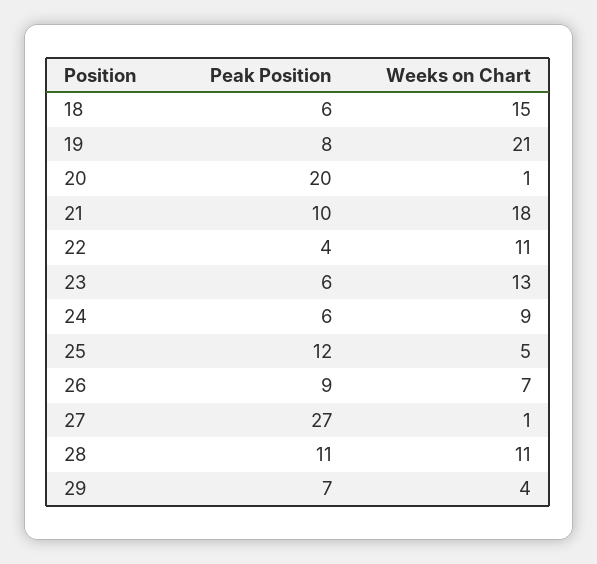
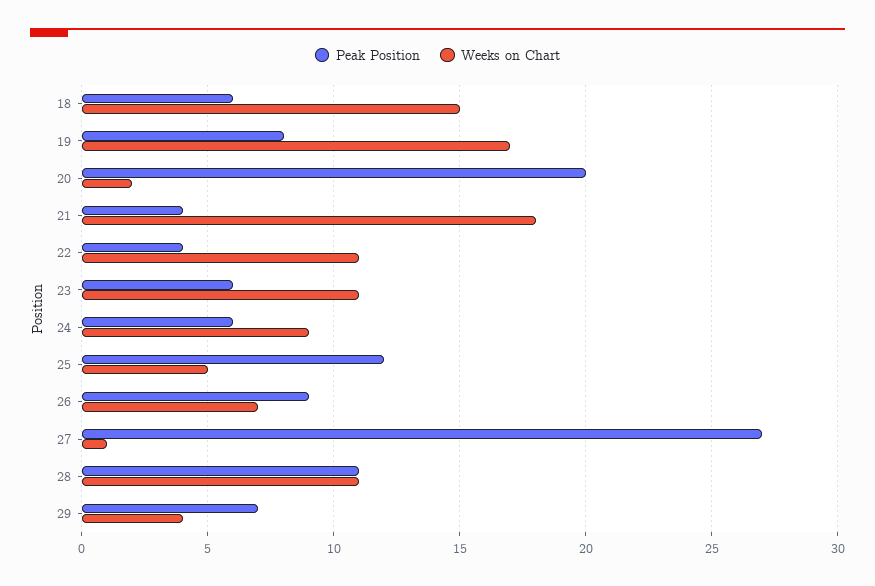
Weeks on Chart, 19: 21 -> 17
Weeks on Chart, 20: 1 -> 2
Peak Position, 21: 10 -> 4
Weeks on Chart, 23: 13 -> 11

